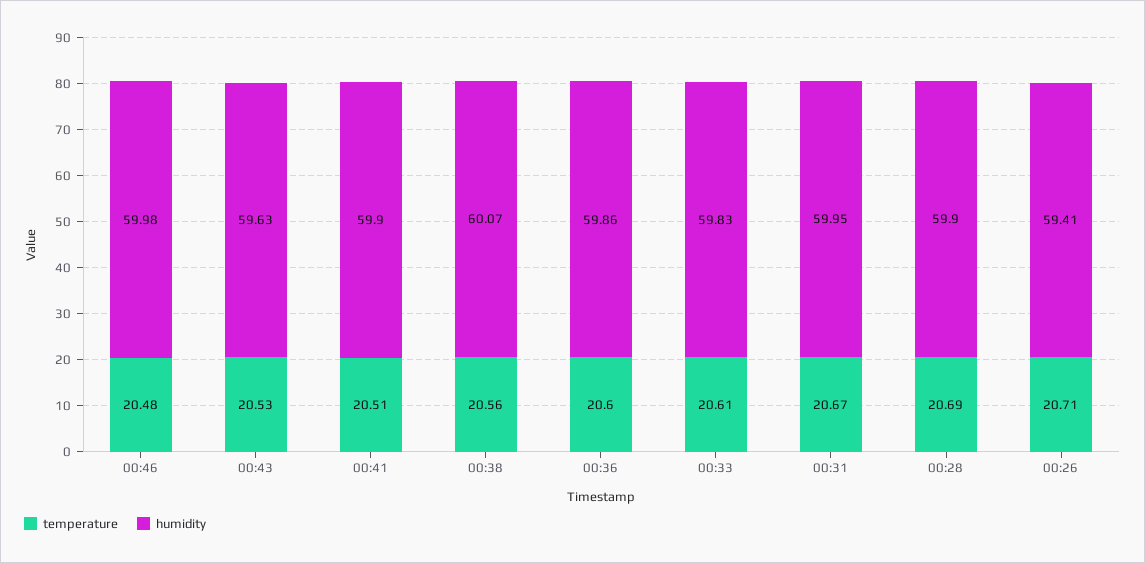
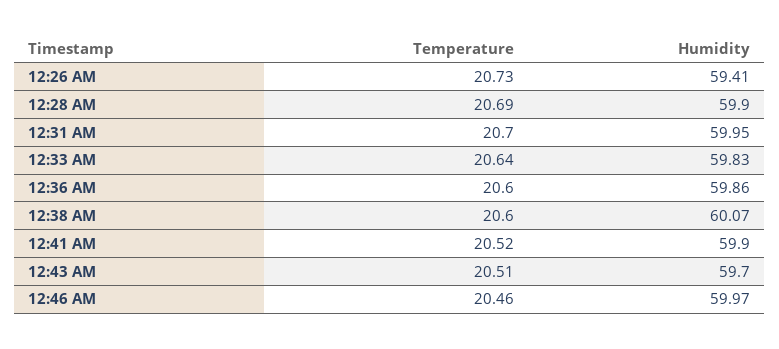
temperature, 00:46: 20.48 -> 20.46
humidity, 00:46: 59.98 -> 59.97
temperature, 00:43: 20.53 -> 20.51
humidity, 00:43: 59.63 -> 59.7
temperature, 00:41: 20.51 -> 20.52
temperature, 00:38: 20.56 -> 20.6
temperature, 00:33: 20.61 -> 20.64
temperature, 00:31: 20.67 -> 20.7
temperature, 00:26: 20.71 -> 20.73

